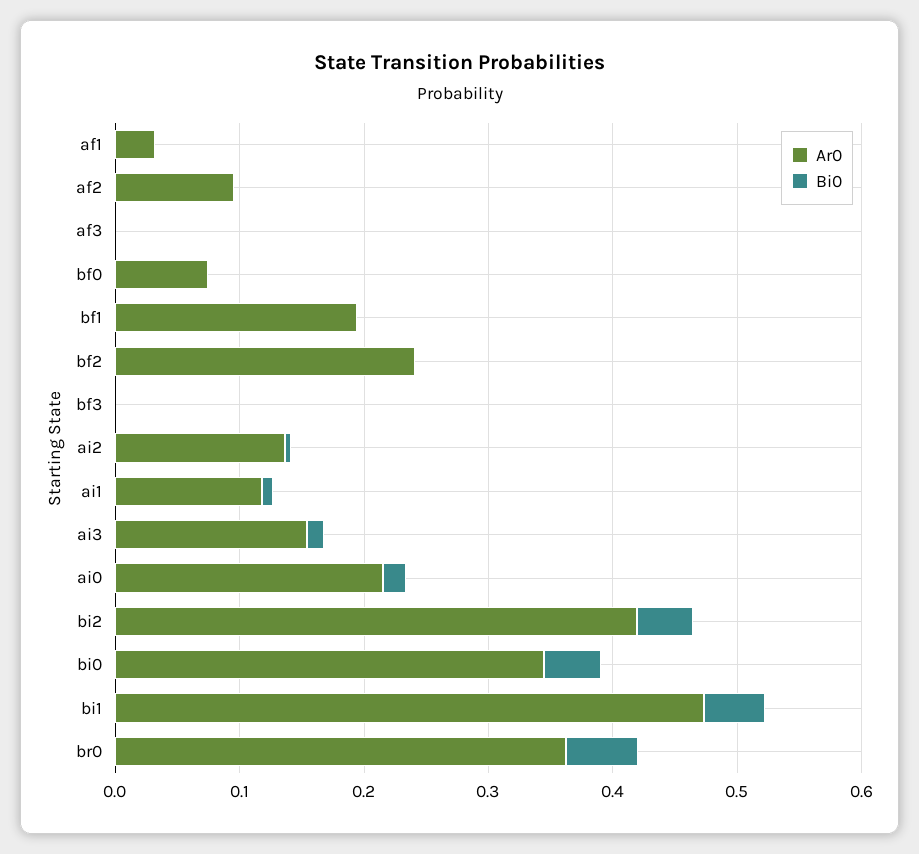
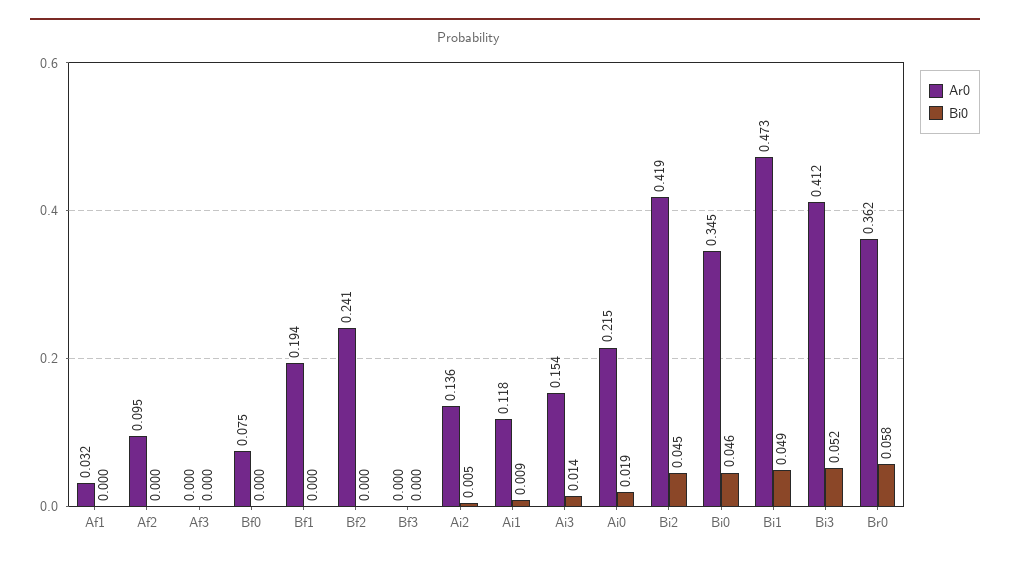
Ar0, Bi3: none -> 0.412
Bi0, Bi3: none -> 0.052

